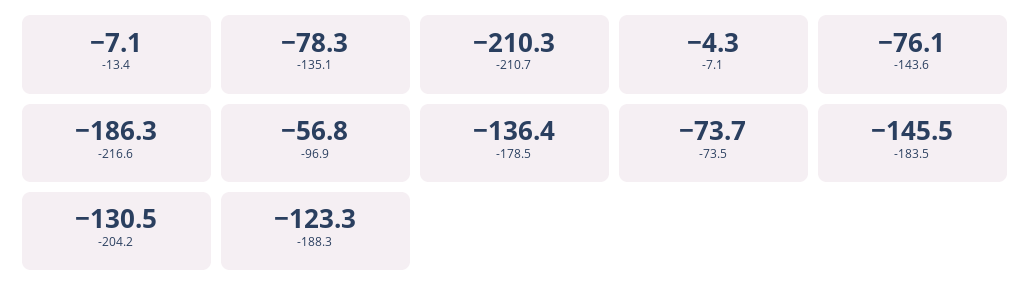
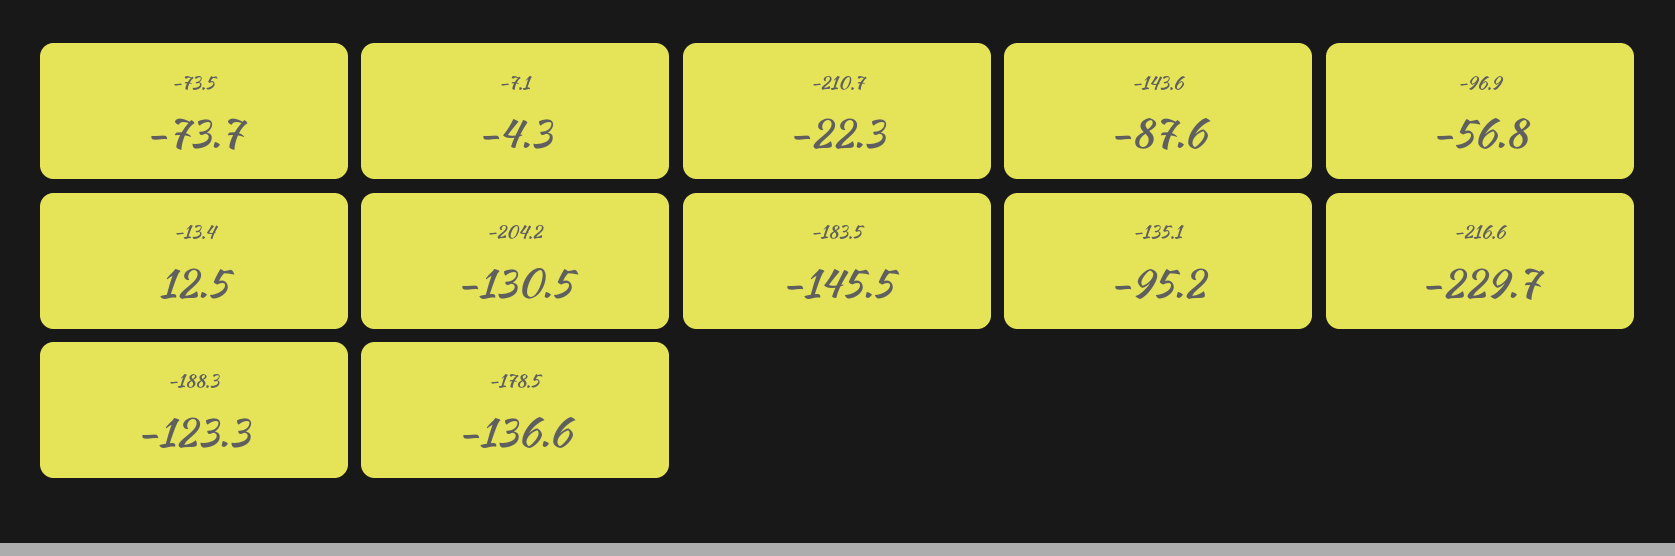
-13.4: -7.1 -> 12.5
-135.1: -78.3 -> -95.2
-210.7: -210.3 -> -22.3
-143.6: -76.1 -> -87.6
-216.6: -186.3 -> -229.7
-178.5: -136.4 -> -136.6

